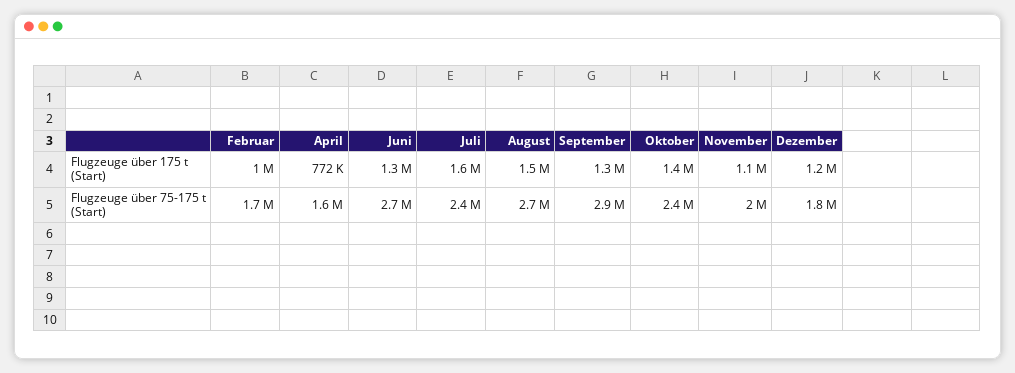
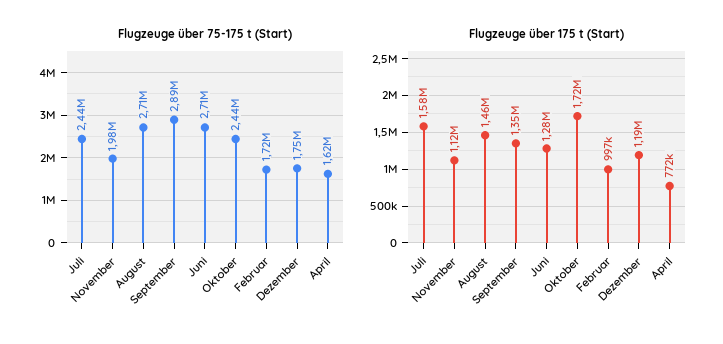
Flugzeuge über 175 t (Start), Oktober: 1400000 -> 1720000

